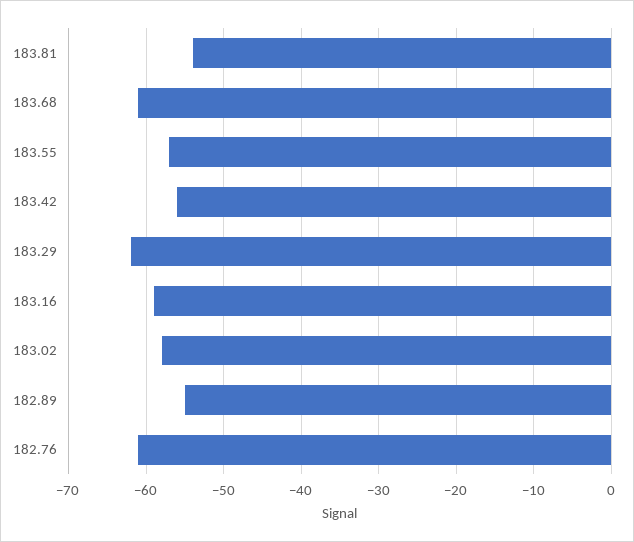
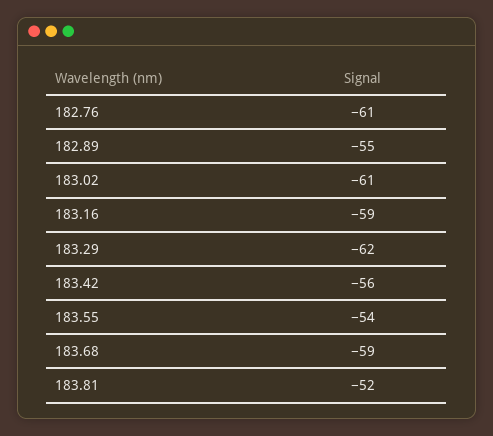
183.81: -54 -> -52
183.68: -61 -> -59
183.55: -57 -> -54
183.02: -58 -> -61

